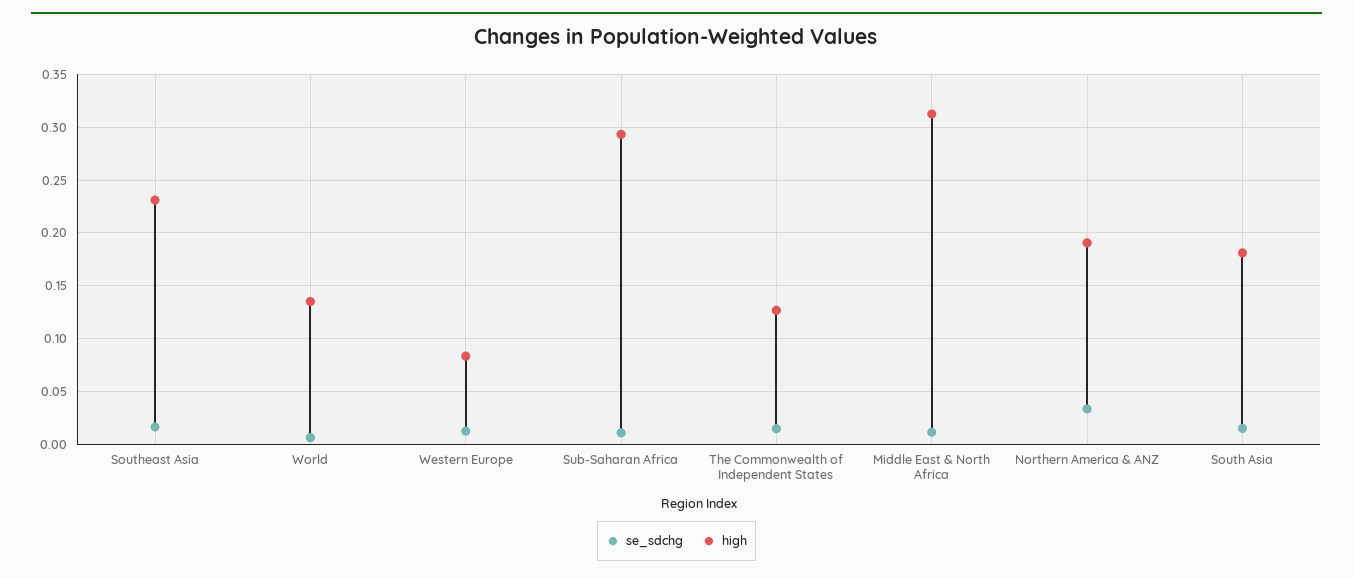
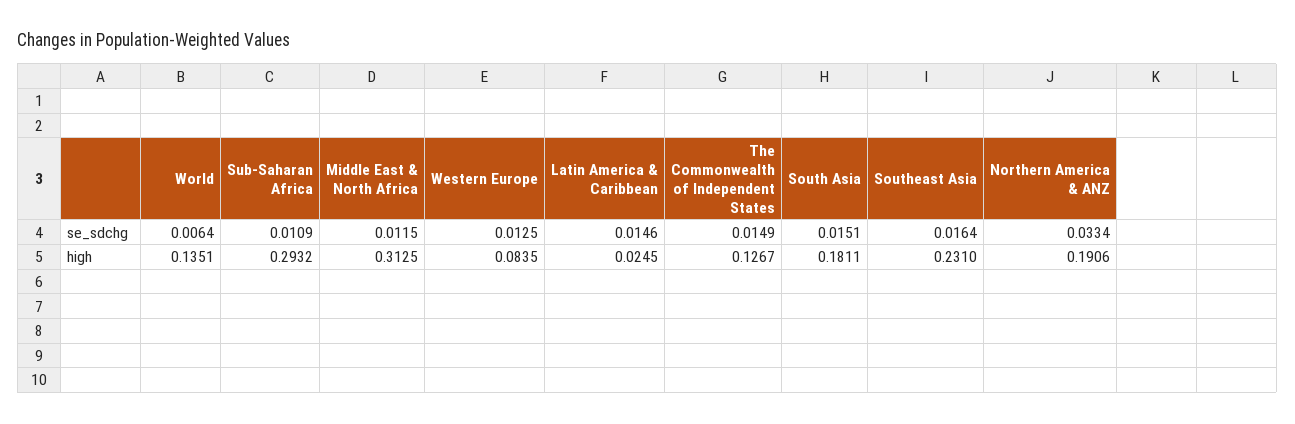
se_sdchg, Latin America & Caribbean: none -> 0.0146
high, Latin America & Caribbean: none -> 0.0245

